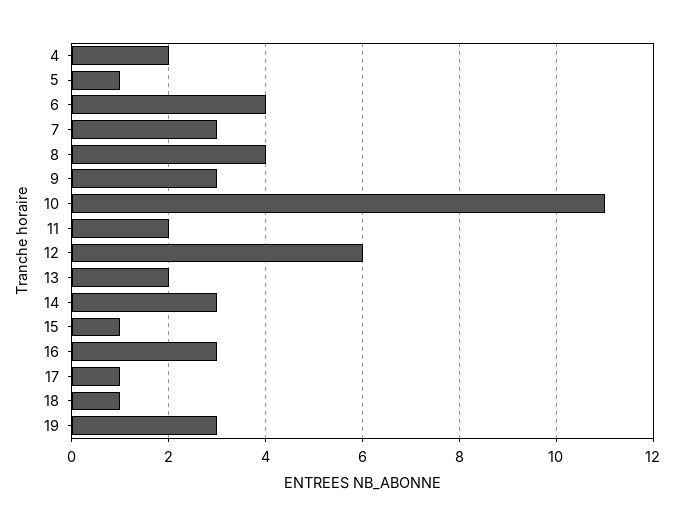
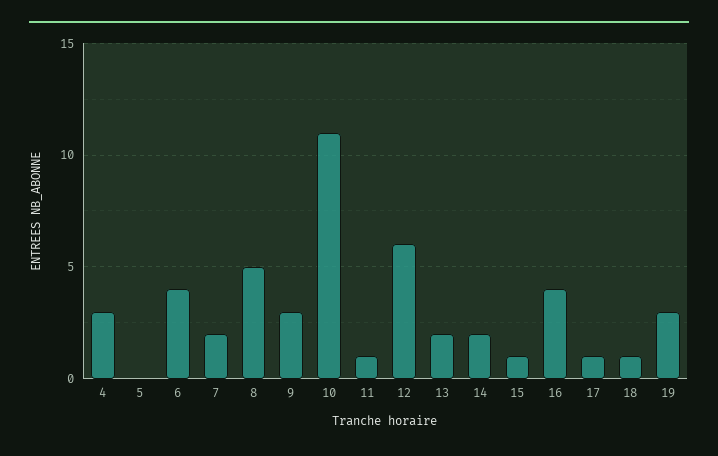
4: 2 -> 3
5: 1 -> 0
7: 3 -> 2
8: 4 -> 5
11: 2 -> 1
14: 3 -> 2
16: 3 -> 4

